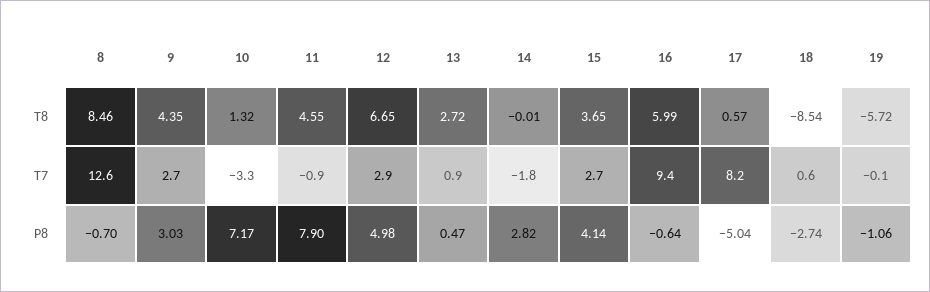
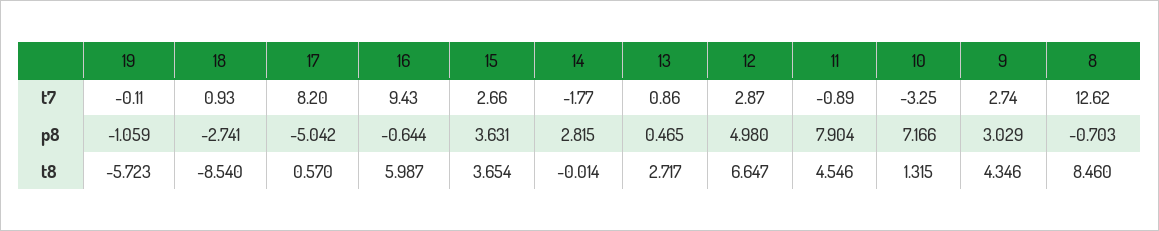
18, T7: 0.6 -> 0.93
15, P8: 4.14 -> 3.631

